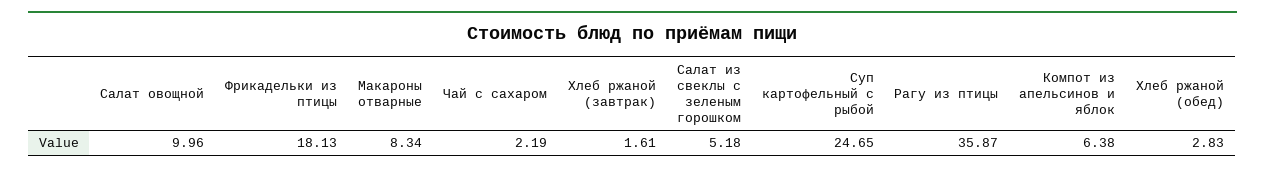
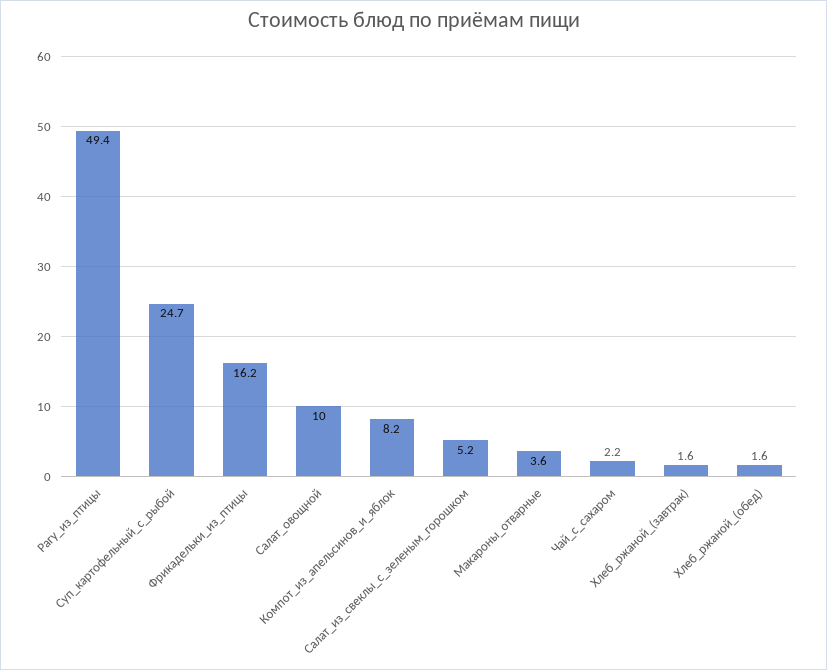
Фрикадельки из птицы: 18.13 -> 16.2
Макароны отварные: 8.34 -> 3.6
Рагу из птицы: 35.87 -> 49.4
Компот из апельсинов и яблок: 6.38 -> 8.2
Хлеб ржаной (обед): 2.83 -> 1.6

